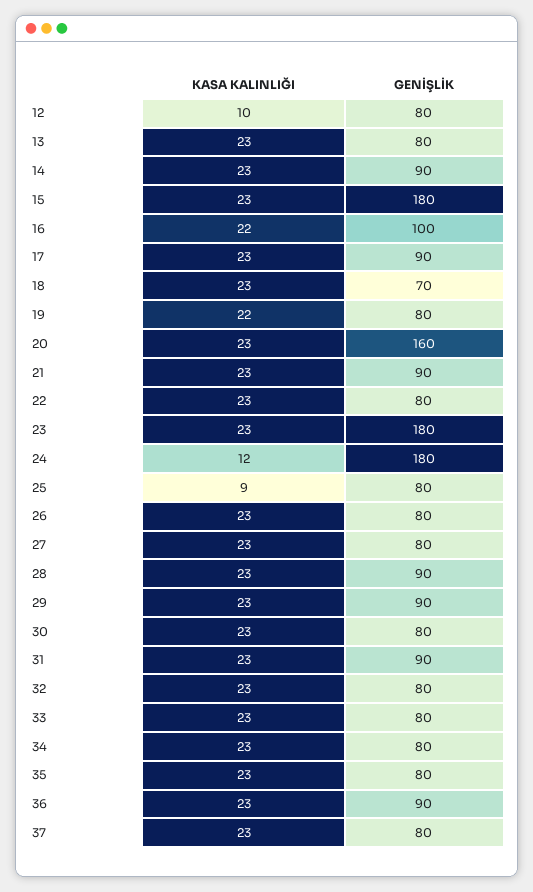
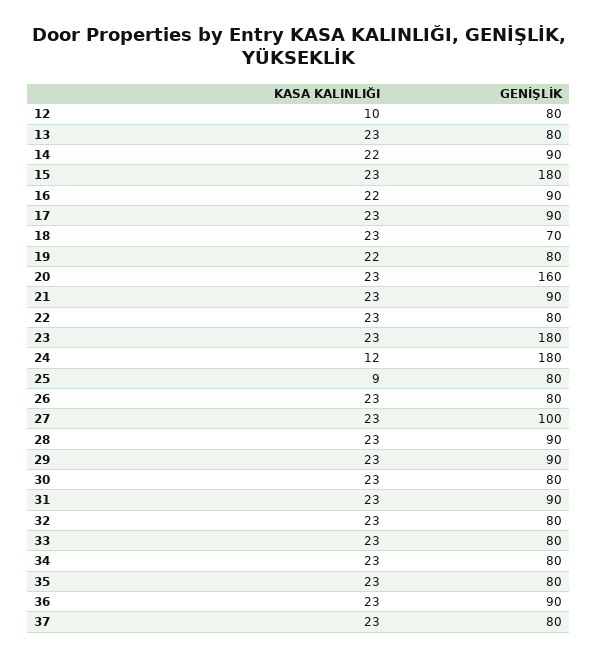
KASA KALINLIĞI, 14: 23 -> 22
GENİŞLİK, 16: 100 -> 90
GENİŞLİK, 27: 80 -> 100

